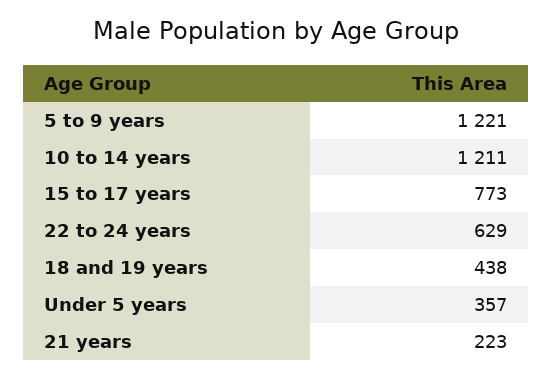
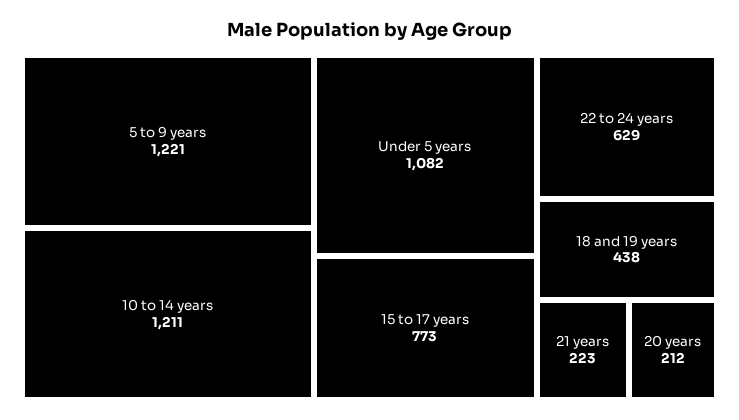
Under 5 years: 357 -> 1082
20 years: none -> 212

